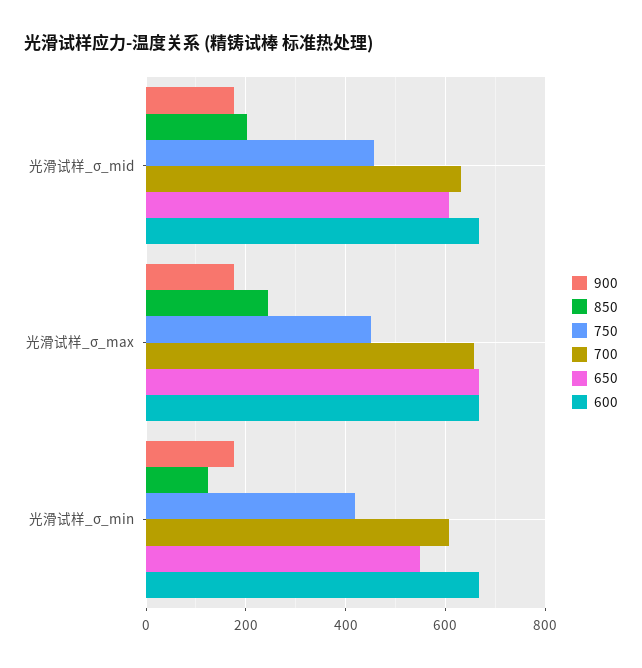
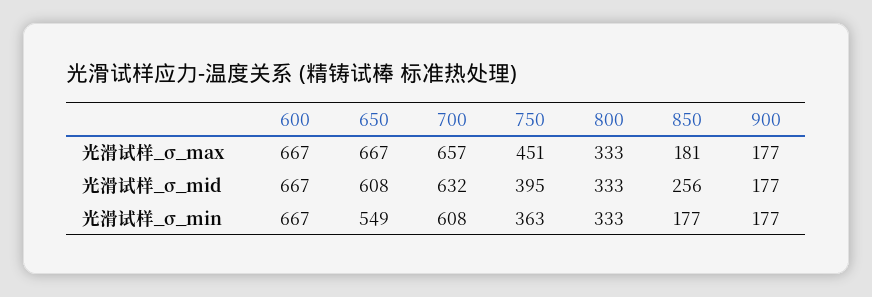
850, 光滑试样_σ_mid: 200 -> 256
750, 光滑试样_σ_mid: 460 -> 395
850, 光滑试样_σ_max: 240 -> 181
850, 光滑试样_σ_min: 120 -> 177
750, 光滑试样_σ_min: 420 -> 363
800, 光滑试样_σ_max: none -> 333
800, 光滑试样_σ_mid: none -> 333
800, 光滑试样_σ_min: none -> 333

